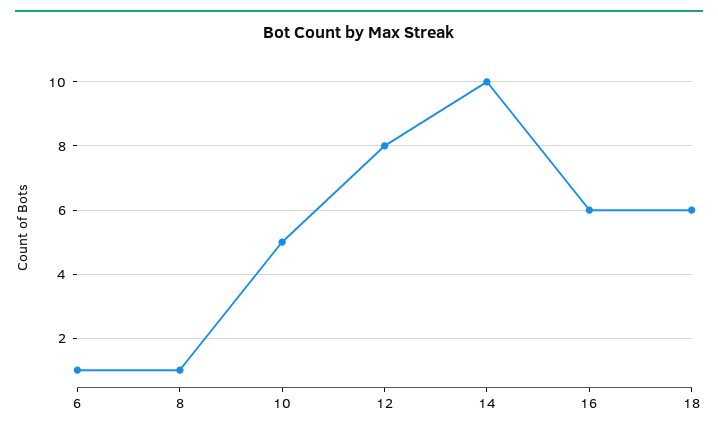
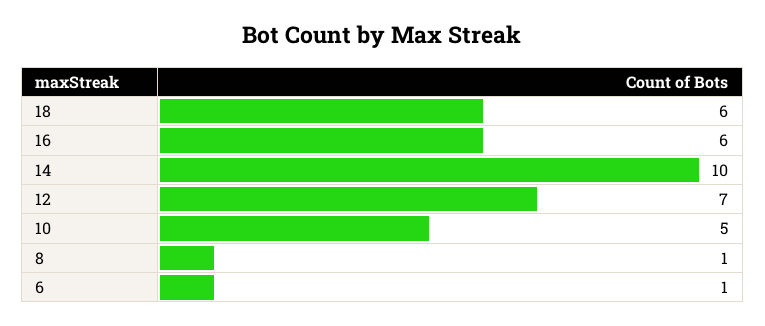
12: 8 -> 7

